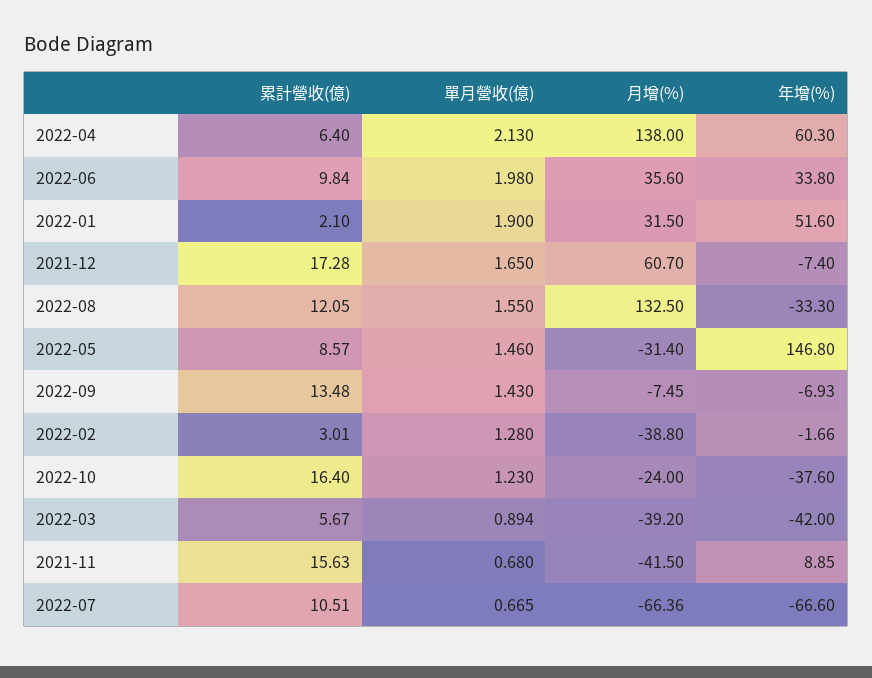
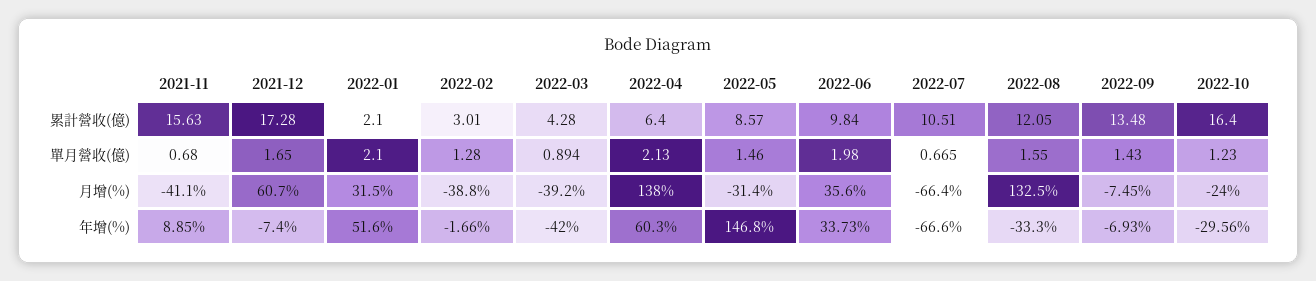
年增(%), 2022-06: 33.8 -> 33.73
單月營收(億), 2022-01: 1.9 -> 2.1
年增(%), 2022-10: -37.6 -> -29.56
累計營收(億), 2022-03: 5.67 -> 4.28
月增(%), 2021-11: -41.5 -> -41.1
月增(%), 2022-07: -66.36 -> -66.4

